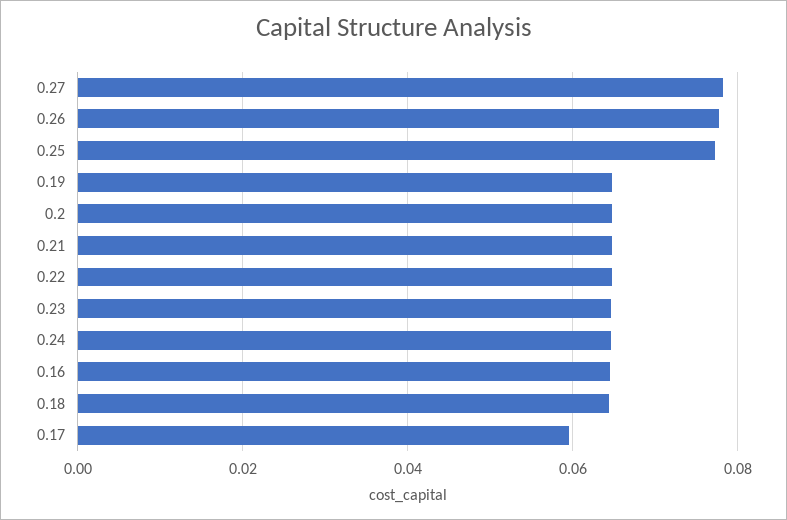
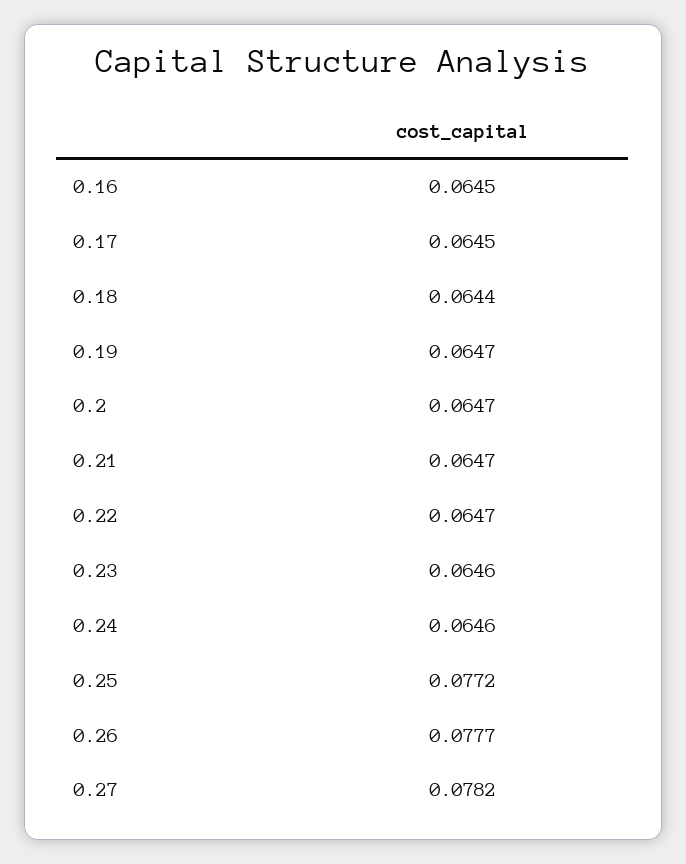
0.17: 0.06 -> 0.0645

